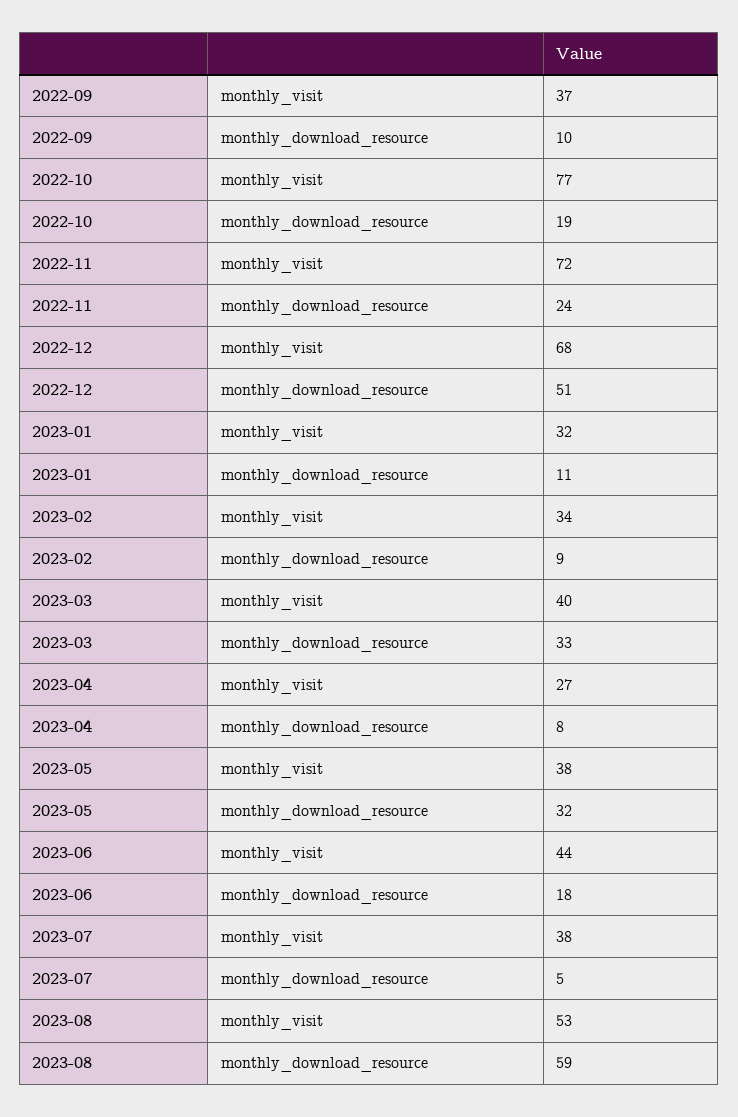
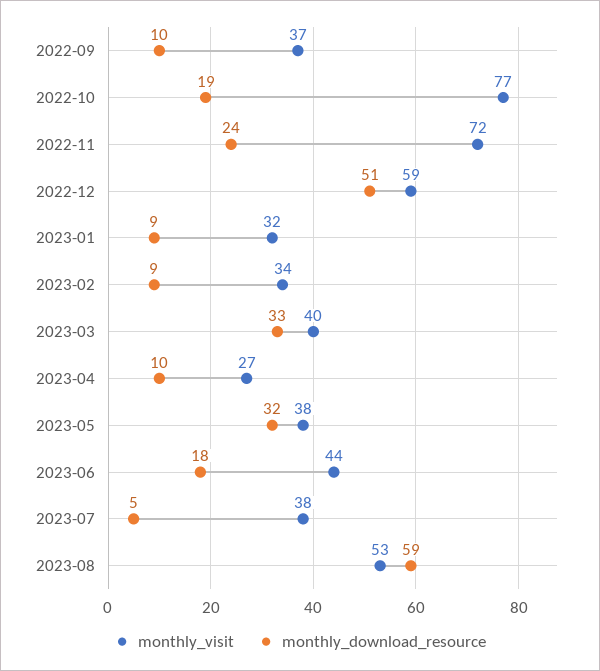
monthly_visit, 2022-12: 68 -> 59
monthly_download_resource, 2023-01: 11 -> 9
monthly_download_resource, 2023-04: 8 -> 10

